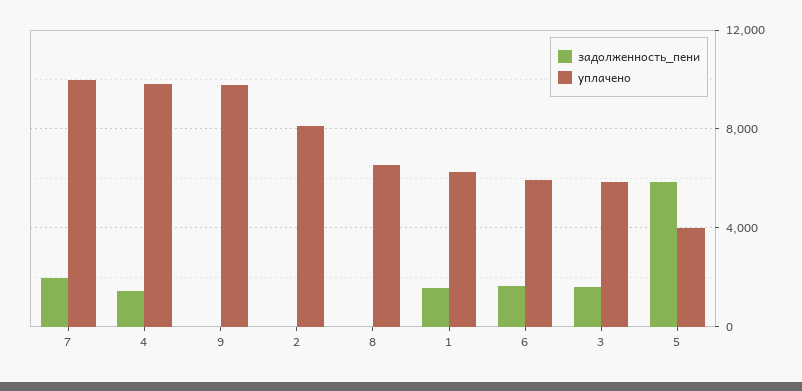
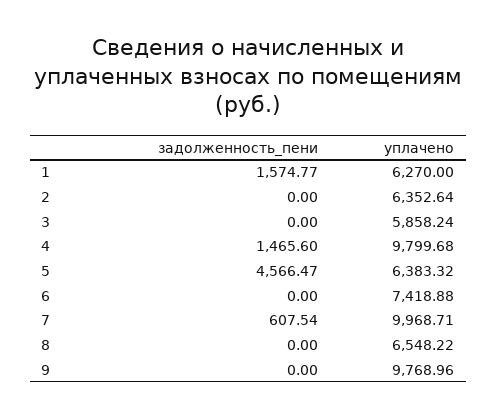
задолженность_пени, 7: 2000 -> 607.54
уплачено, 2: 8000 -> 6352.64
задолженность_пени, 6: 1500 -> 0
уплачено, 6: 6000 -> 7418.88
задолженность_пени, 3: 1500 -> 0
задолженность_пени, 5: 6000 -> 4566.47
уплачено, 5: 4000 -> 6383.32

